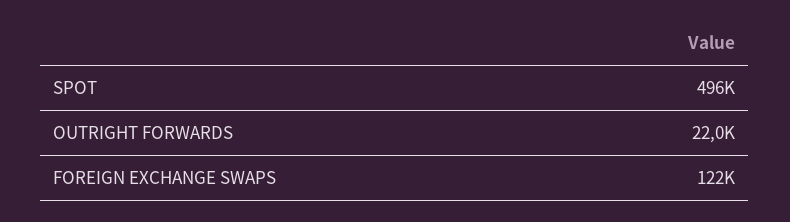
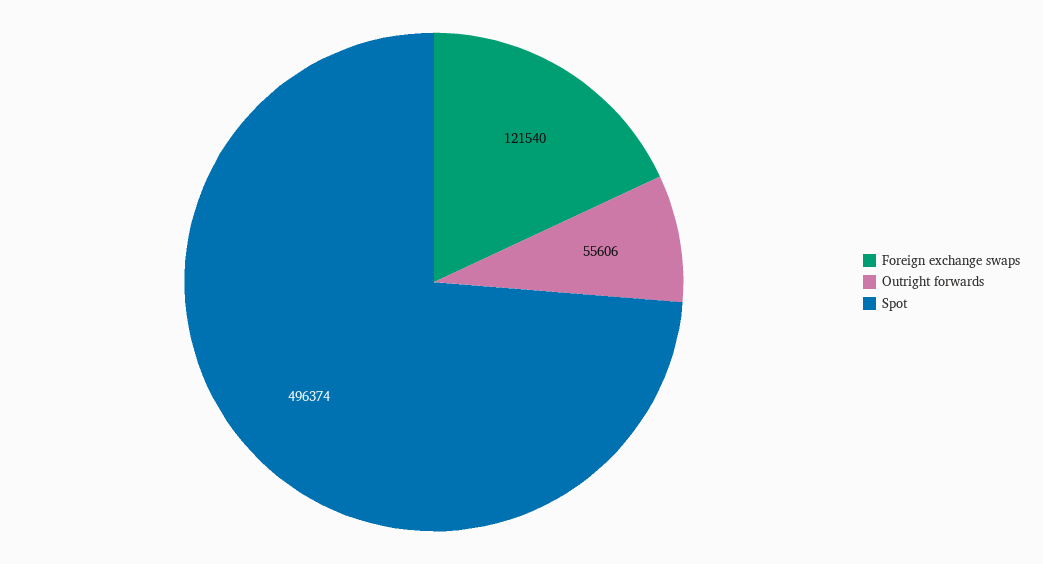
OUTRIGHT FORWARDS: 22000 -> 55606

